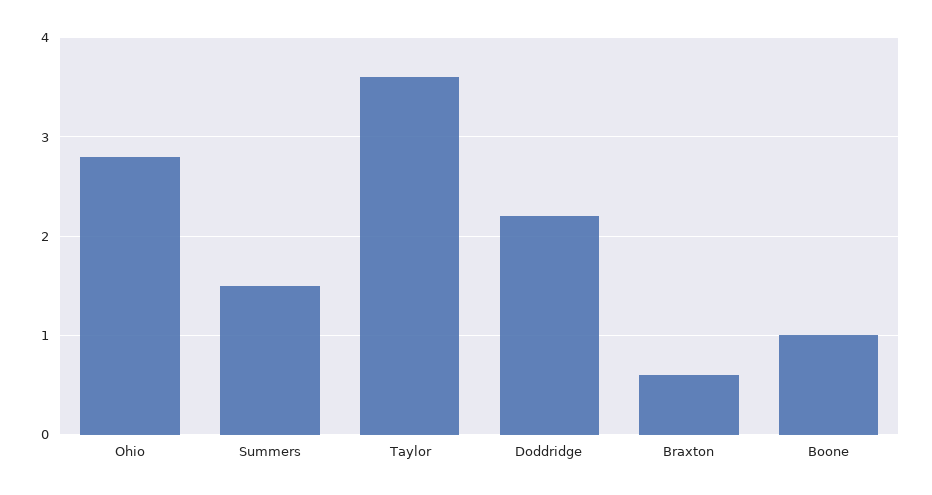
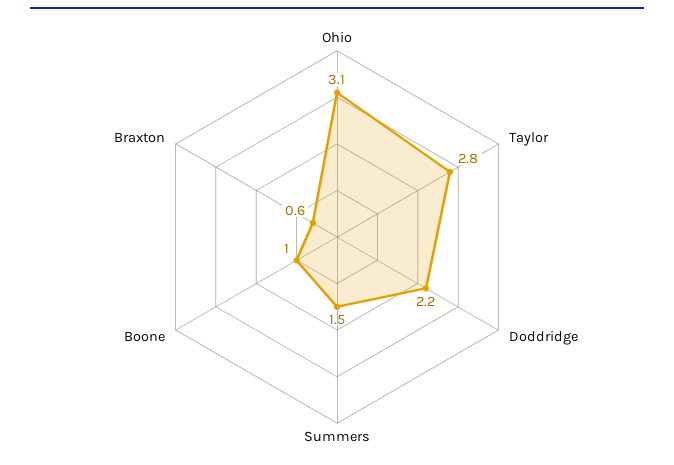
Ohio: 2.8 -> 3.1
Taylor: 3.6 -> 2.8

